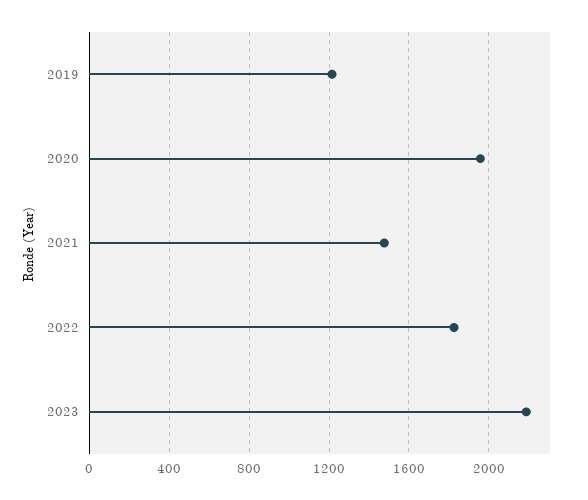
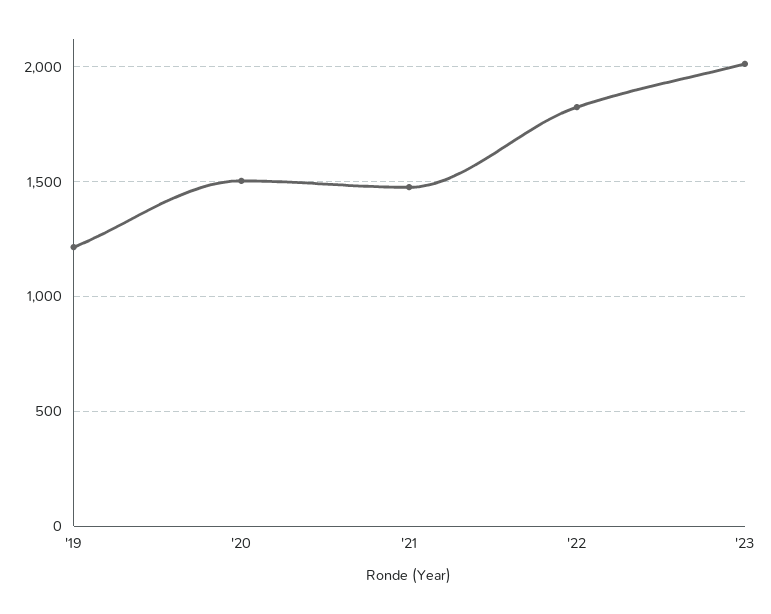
2020: 1950 -> 1500
2023: 2200 -> 2000

